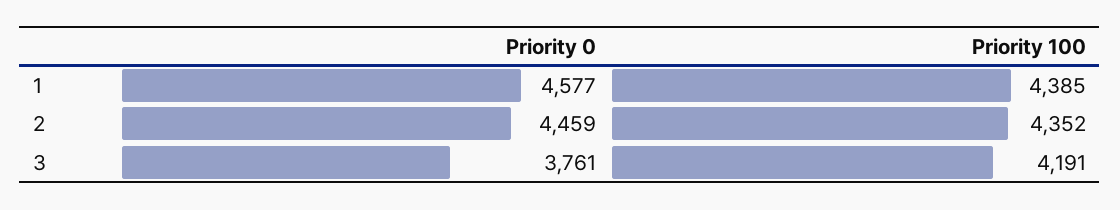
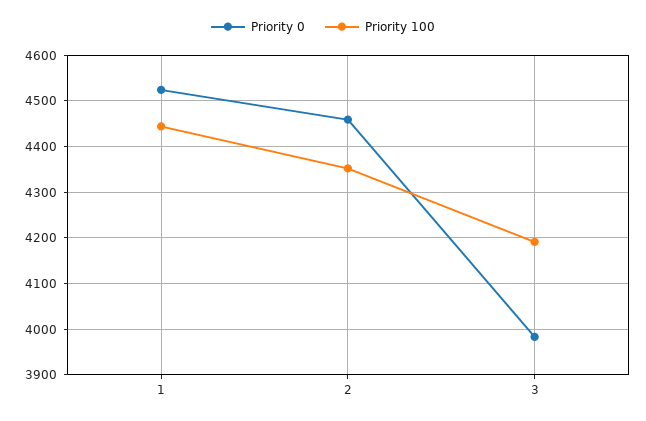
Priority 0, 1: 4577 -> 4520
Priority 100, 1: 4385 -> 4440
Priority 0, 3: 3761 -> 3980

